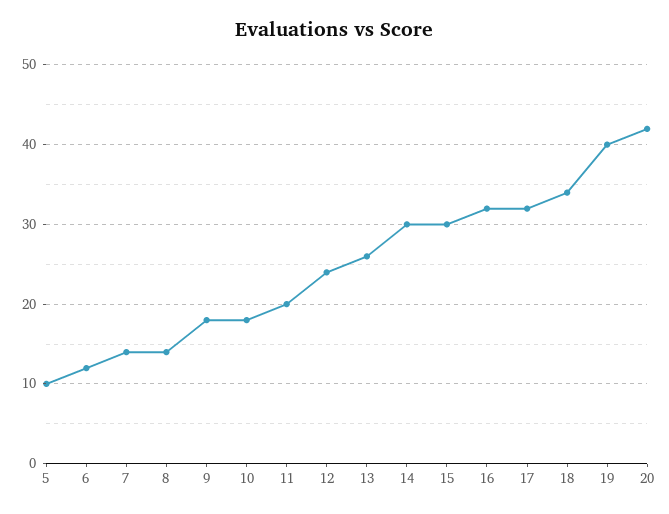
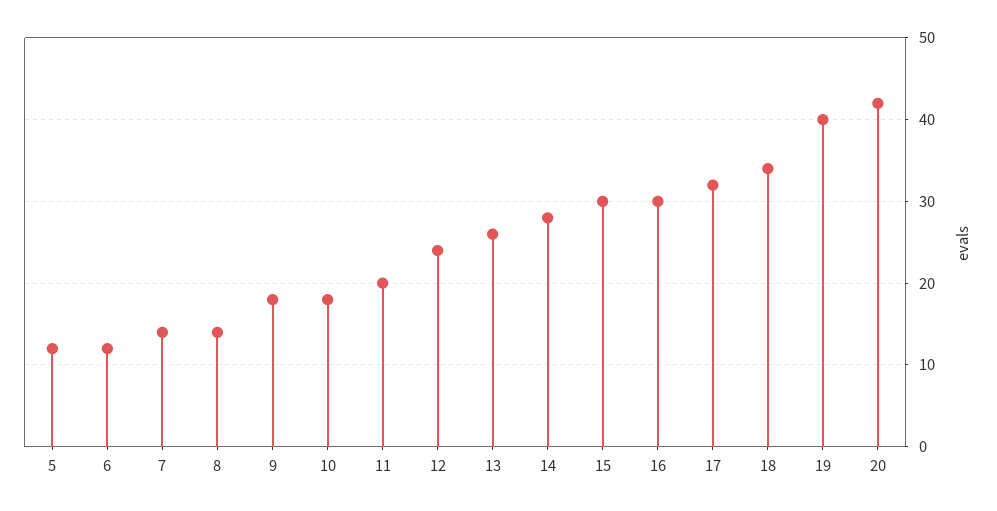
5: 10 -> 12
14: 30 -> 28
16: 32 -> 30

